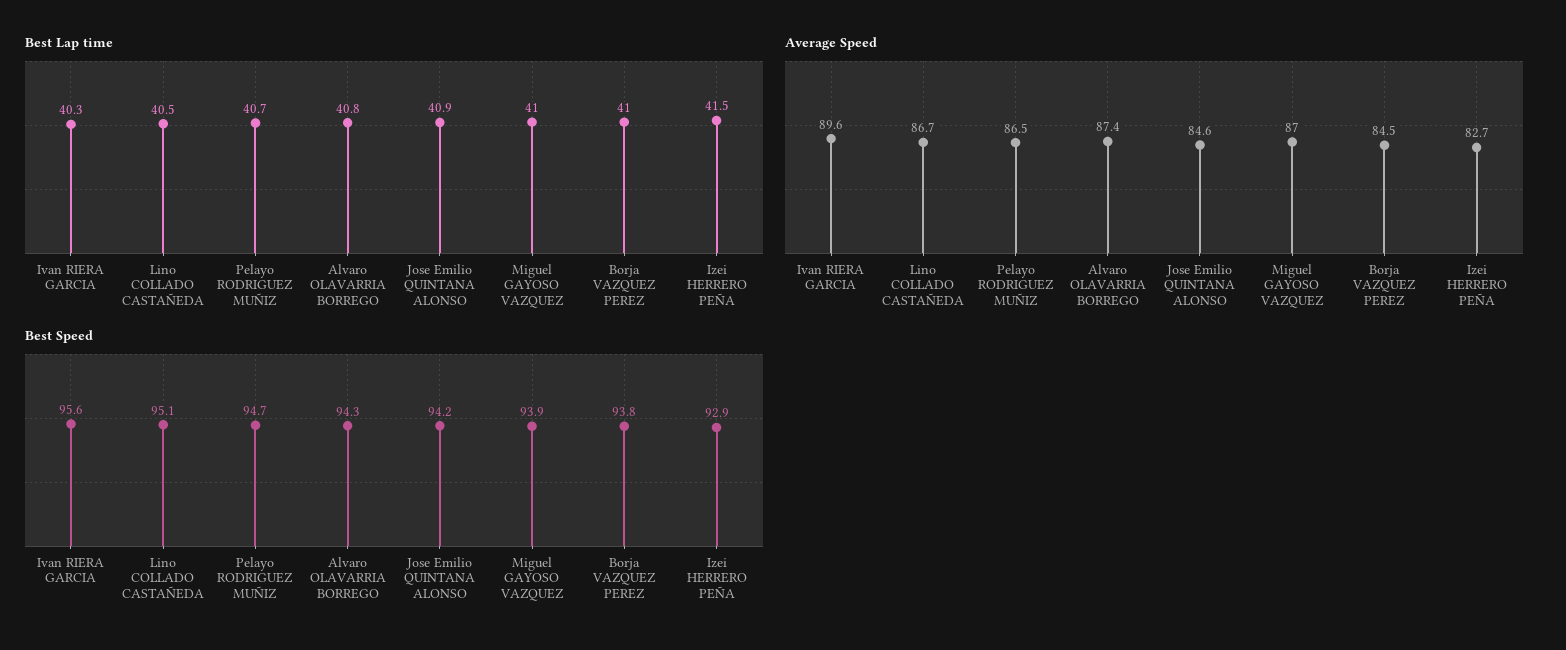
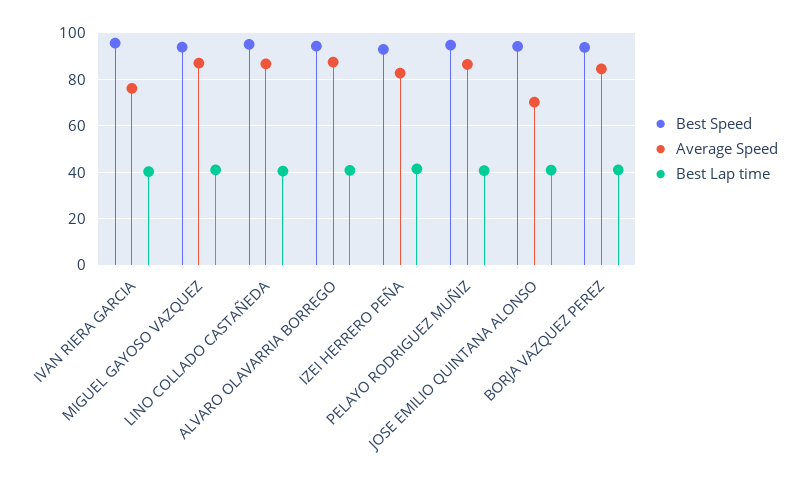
Average Speed, Ivan RIERA GARCIA: 89.6 -> 75
Average Speed, Jose Emilio QUINTANA ALONSO: 84.6 -> 70

